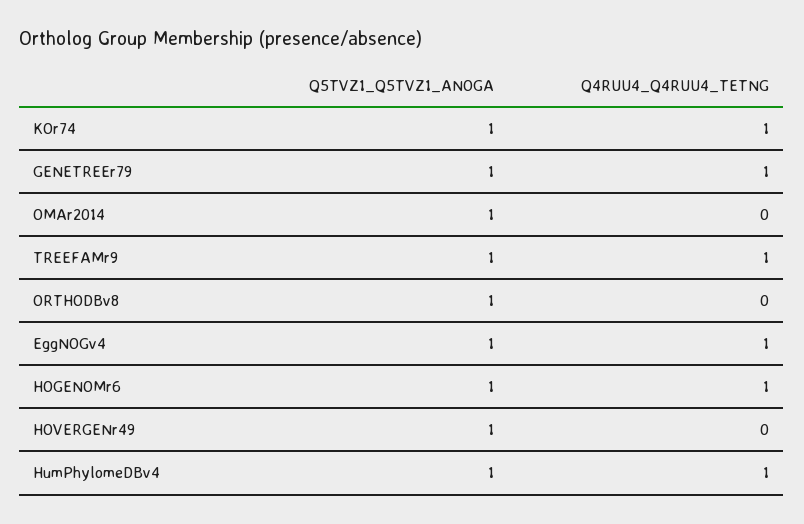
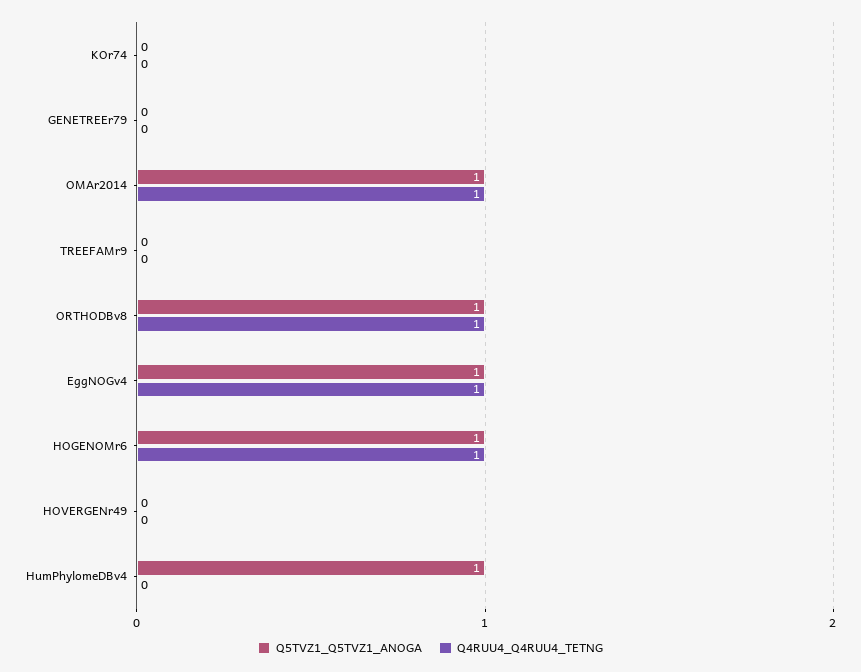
Q5TVZ1_Q5TVZ1_ANOGA, KOr74: 1 -> 0
Q4RUU4_Q4RUU4_TETNG, KOr74: 1 -> 0
Q5TVZ1_Q5TVZ1_ANOGA, GENETREEr79: 1 -> 0
Q4RUU4_Q4RUU4_TETNG, GENETREEr79: 1 -> 0
Q4RUU4_Q4RUU4_TETNG, OMAr2014: 0 -> 1
Q5TVZ1_Q5TVZ1_ANOGA, TREEFAMr9: 1 -> 0
Q4RUU4_Q4RUU4_TETNG, TREEFAMr9: 1 -> 0
Q4RUU4_Q4RUU4_TETNG, ORTHODBv8: 0 -> 1
Q5TVZ1_Q5TVZ1_ANOGA, HOVERGENr49: 1 -> 0
Q4RUU4_Q4RUU4_TETNG, HumPhylomeDBv4: 1 -> 0

